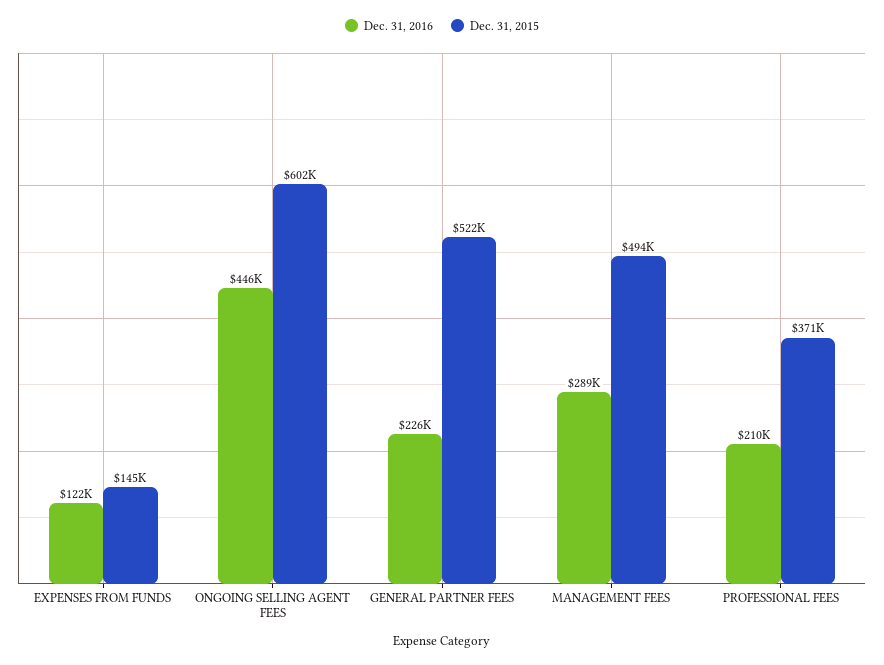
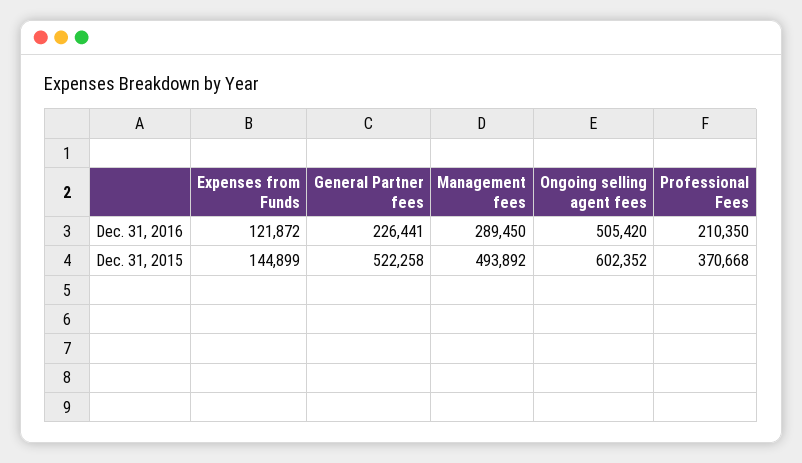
Dec. 31, 2016, ONGOING SELLING AGENT FEES: 446000 -> 505420

